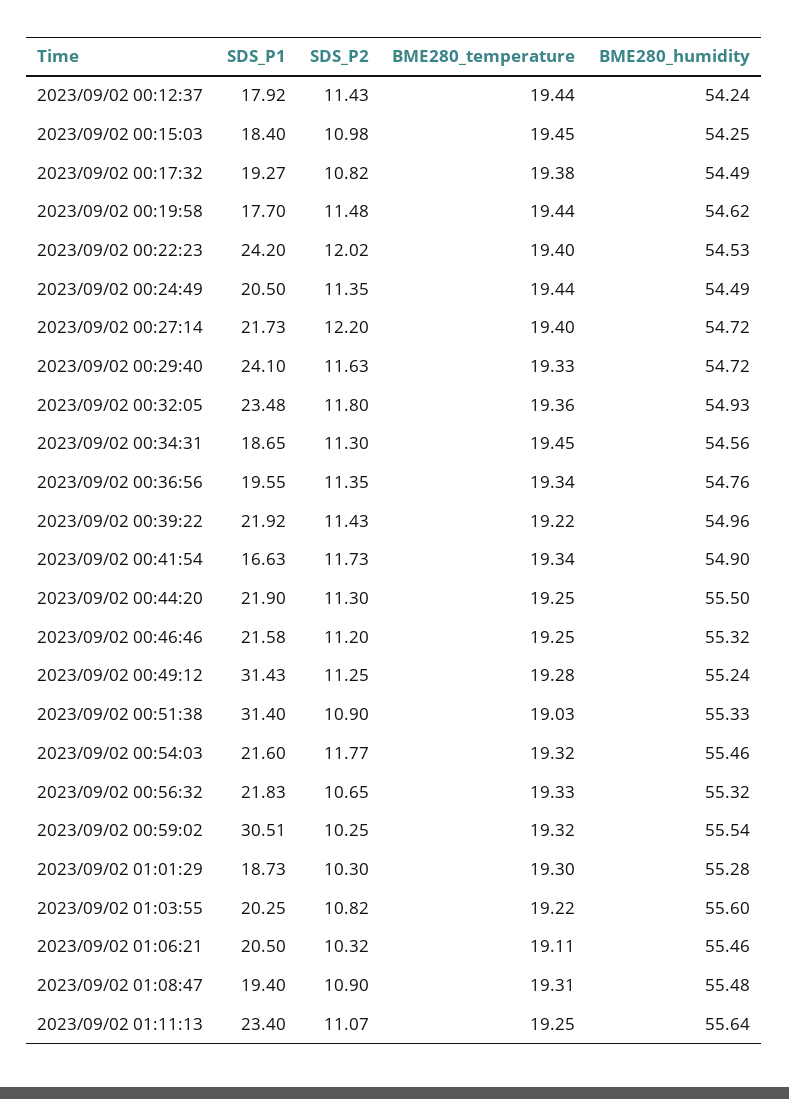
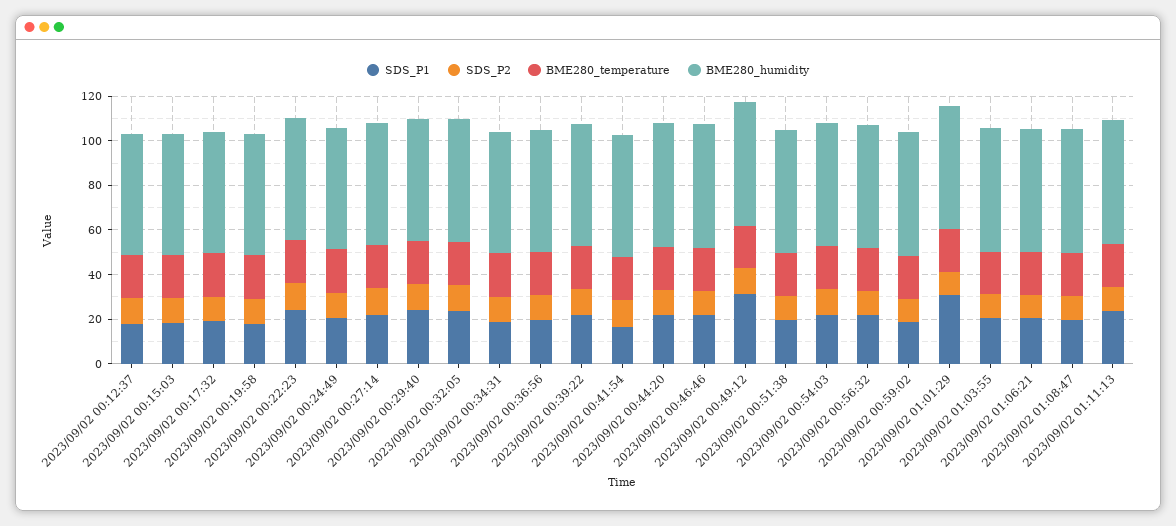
SDS_P1, 2023/09/02 00:51:38: 31.4 -> 20
SDS_P1, 2023/09/02 00:59:02: 30.51 -> 20
SDS_P1, 2023/09/02 01:01:29: 18.73 -> 30

